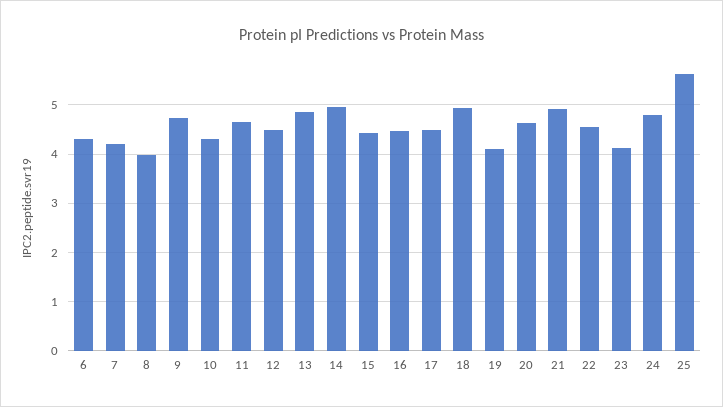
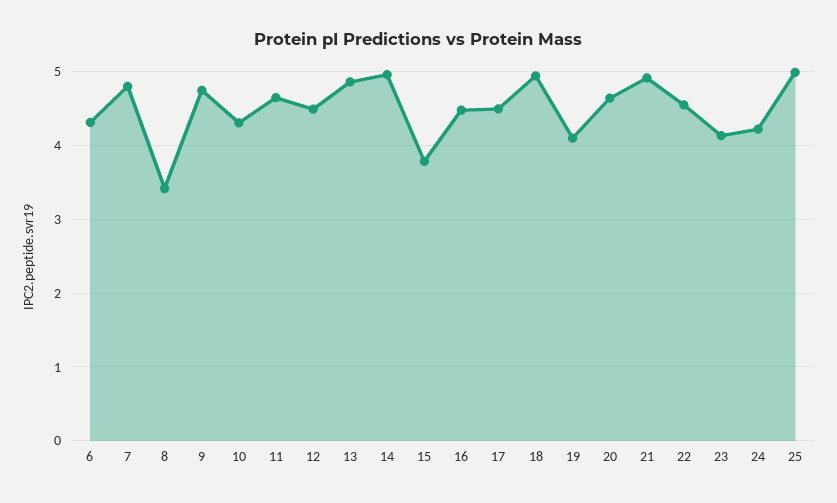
7: 4.2 -> 4.8
8: 4 -> 3.4
15: 4.4 -> 3.8
24: 4.8 -> 4.2
25: 5.6 -> 5

